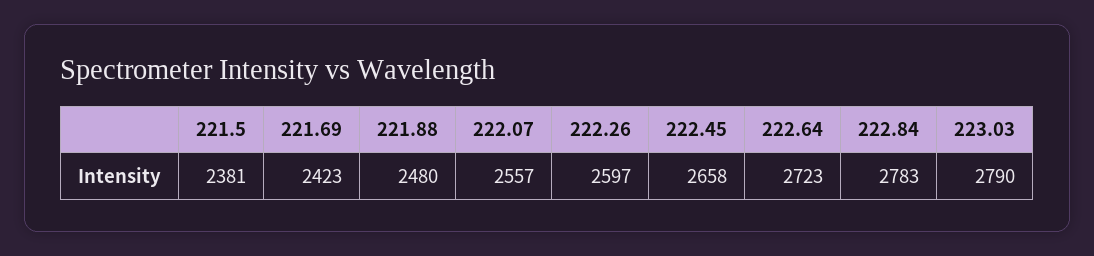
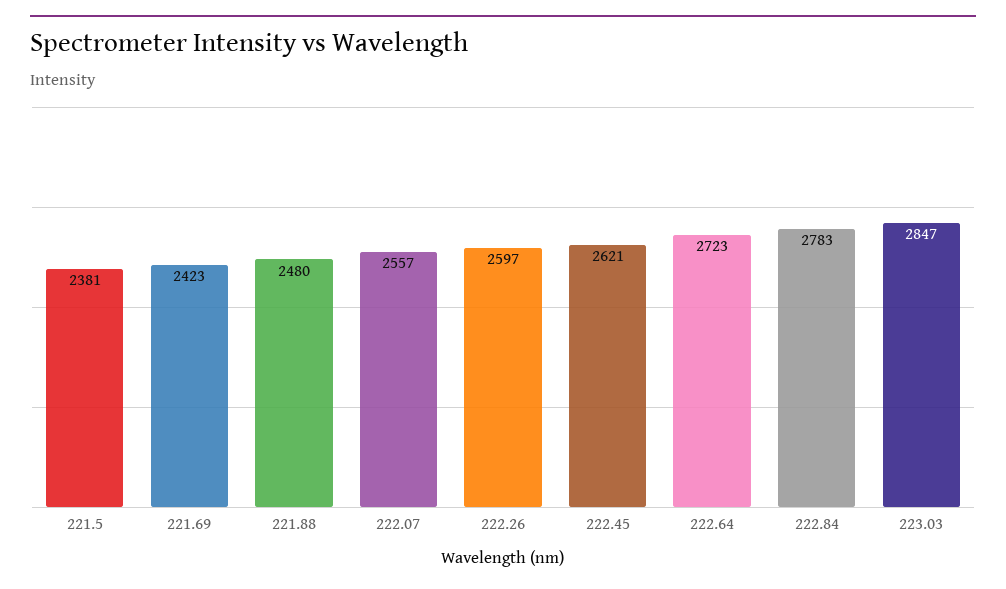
222.45: 2658 -> 2621
223.03: 2790 -> 2847

